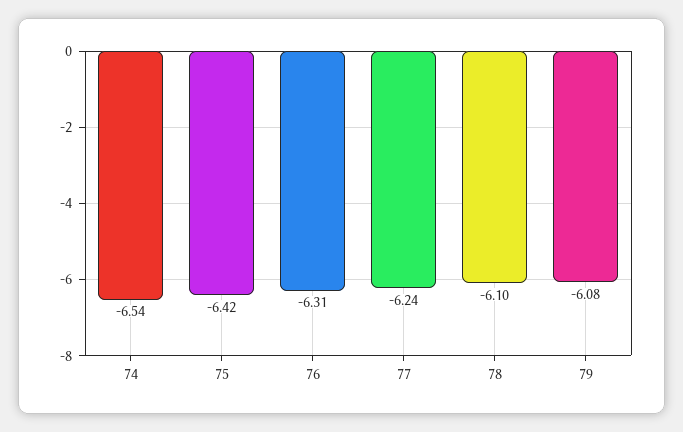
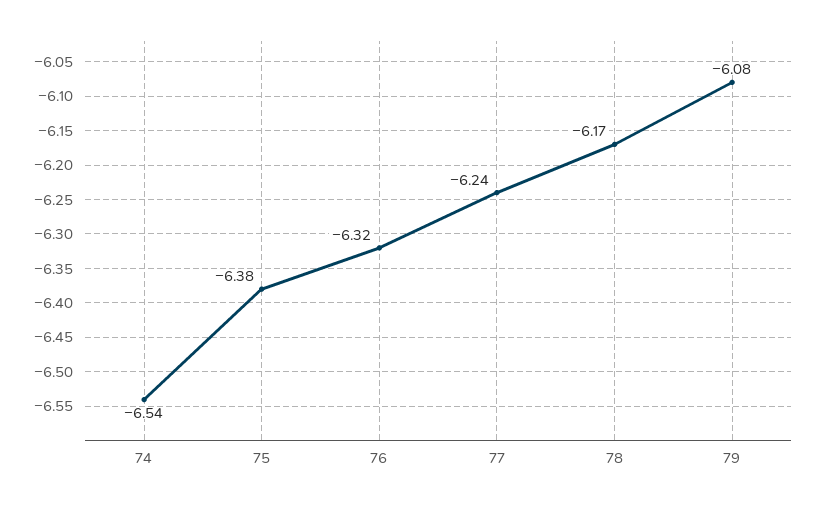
75: -6.42 -> -6.38
76: -6.31 -> -6.32
78: -6.1 -> -6.17

